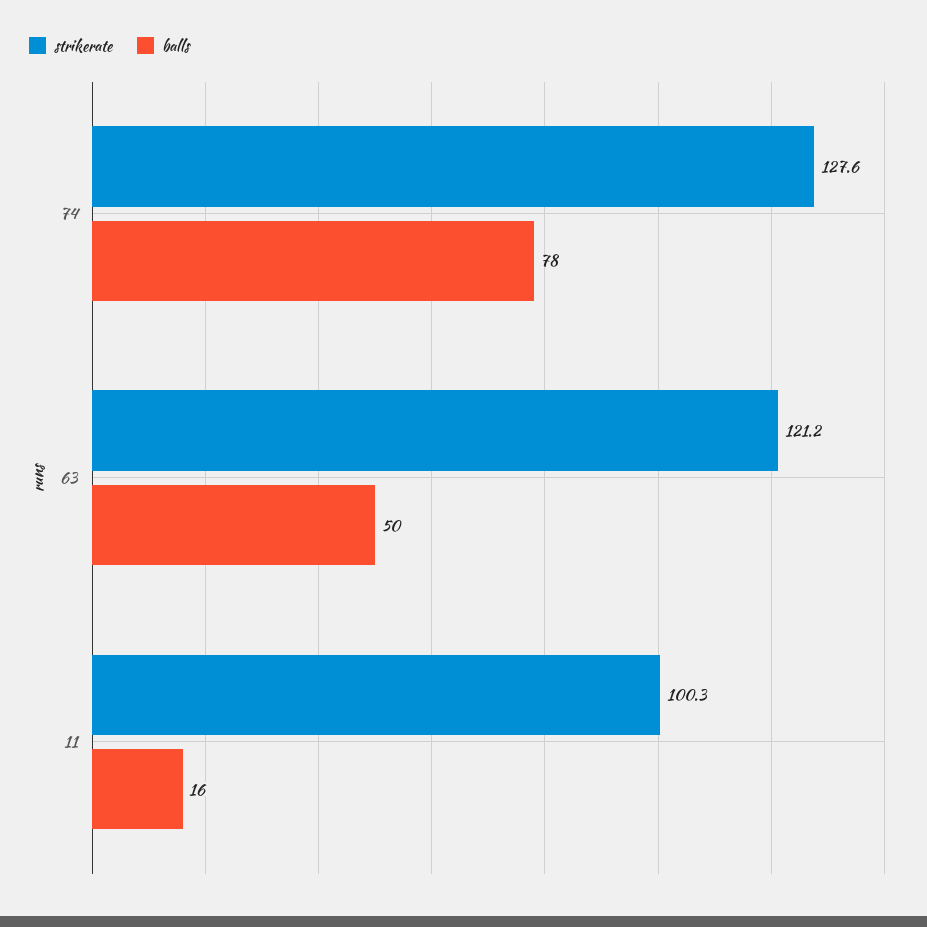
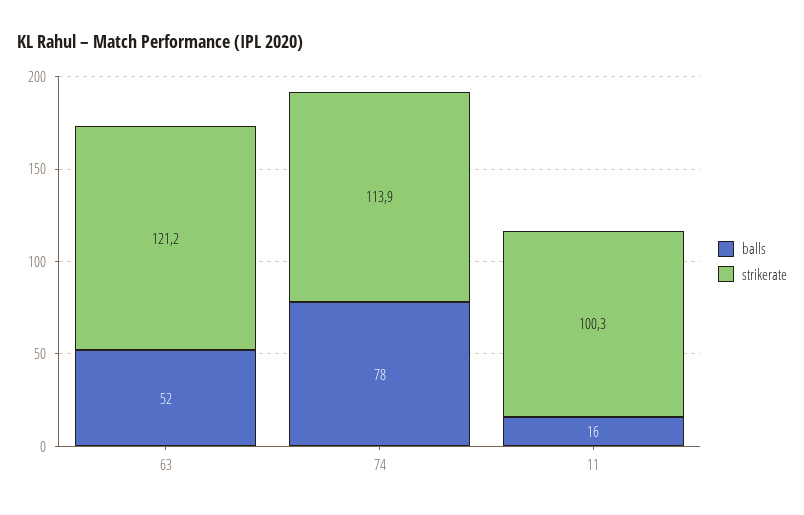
strikerate, 74: 127.6 -> 113.9
balls, 63: 50 -> 52

